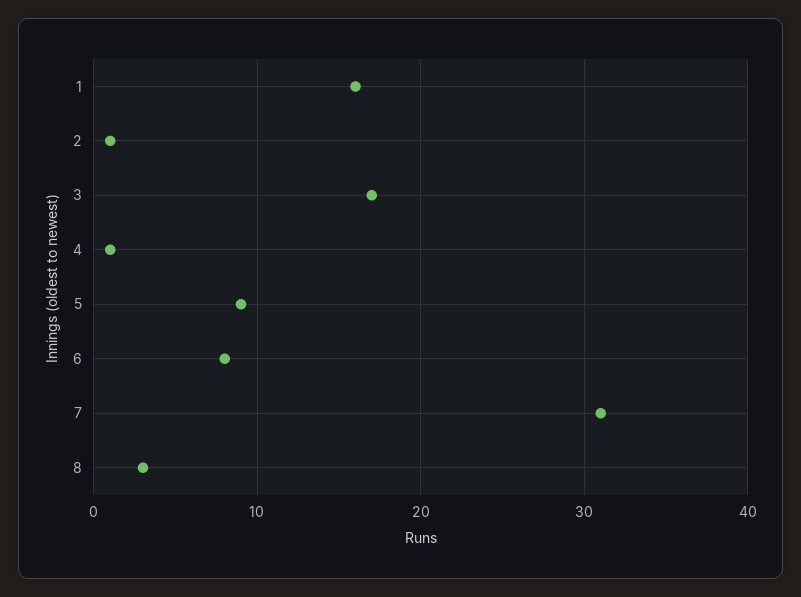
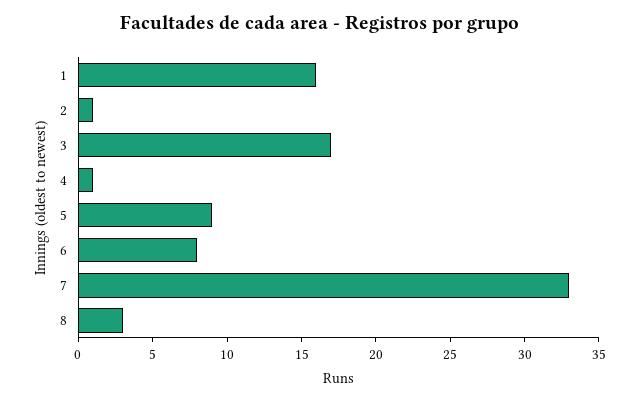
7: 31 -> 33

